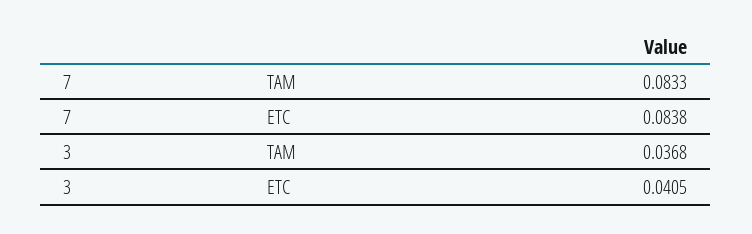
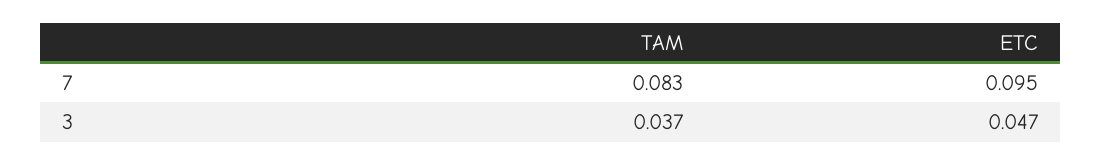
7, ETC: 0.0838 -> 0.095
3, ETC: 0.0405 -> 0.047

